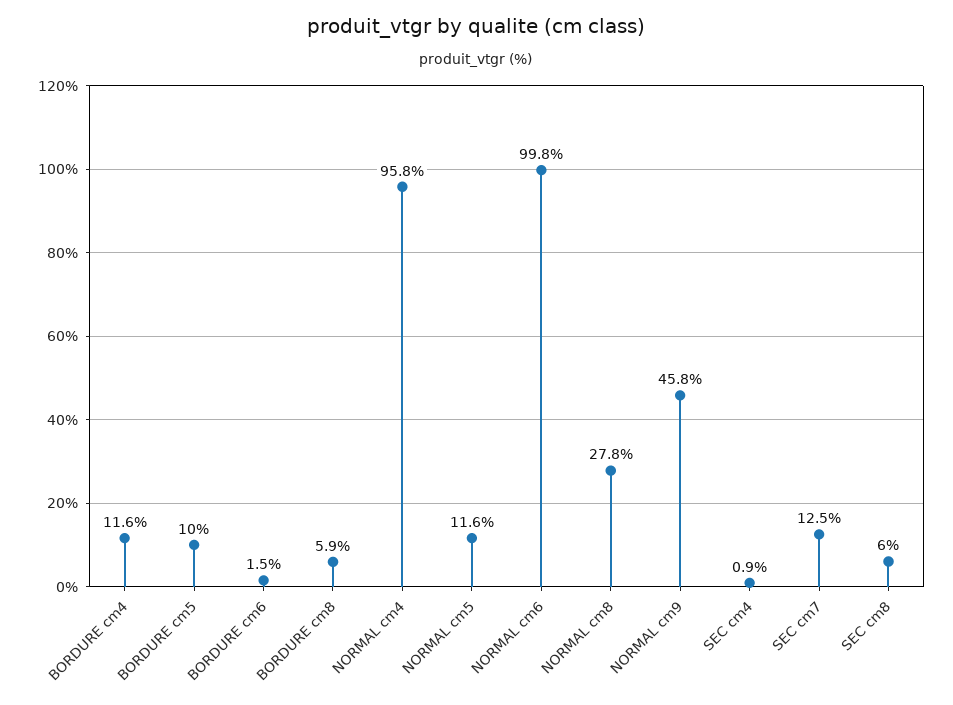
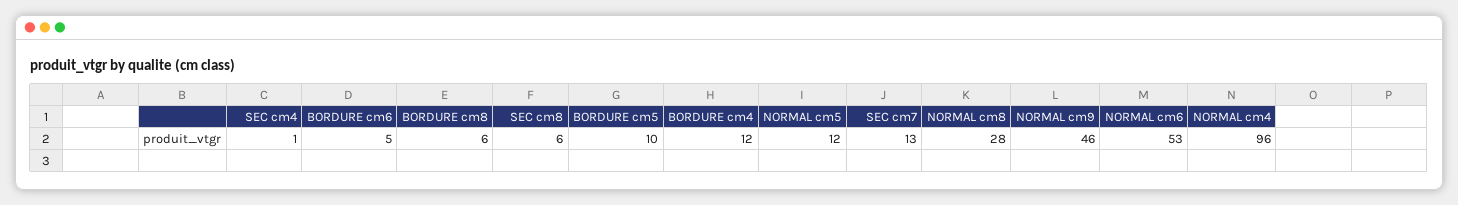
BORDURE cm6: 1.5 -> 5
NORMAL cm6: 99.8 -> 53

